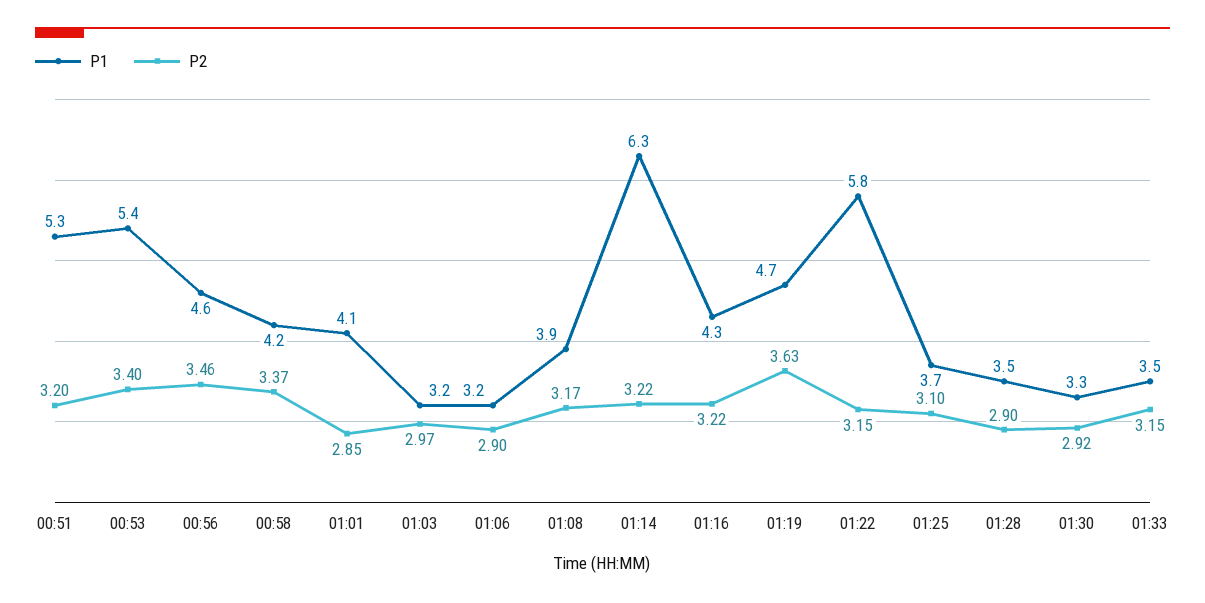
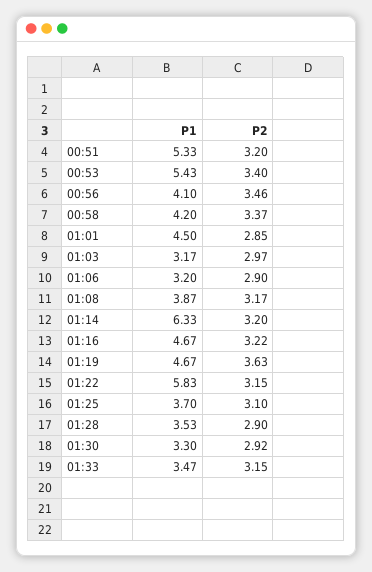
P1, 00:56: 4.6 -> 4.1
P1, 01:01: 4.1 -> 4.5
P2, 01:14: 3.22 -> 3.2
P1, 01:16: 4.3 -> 4.67

